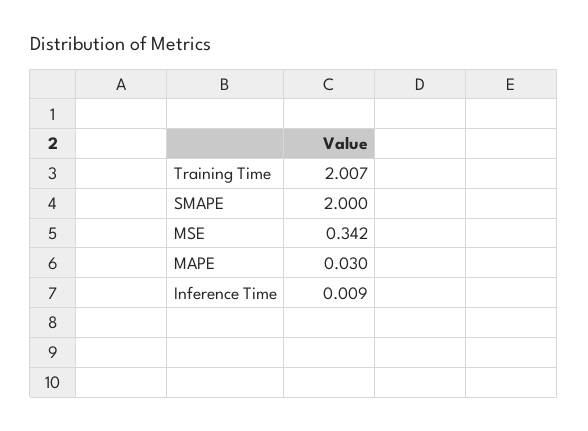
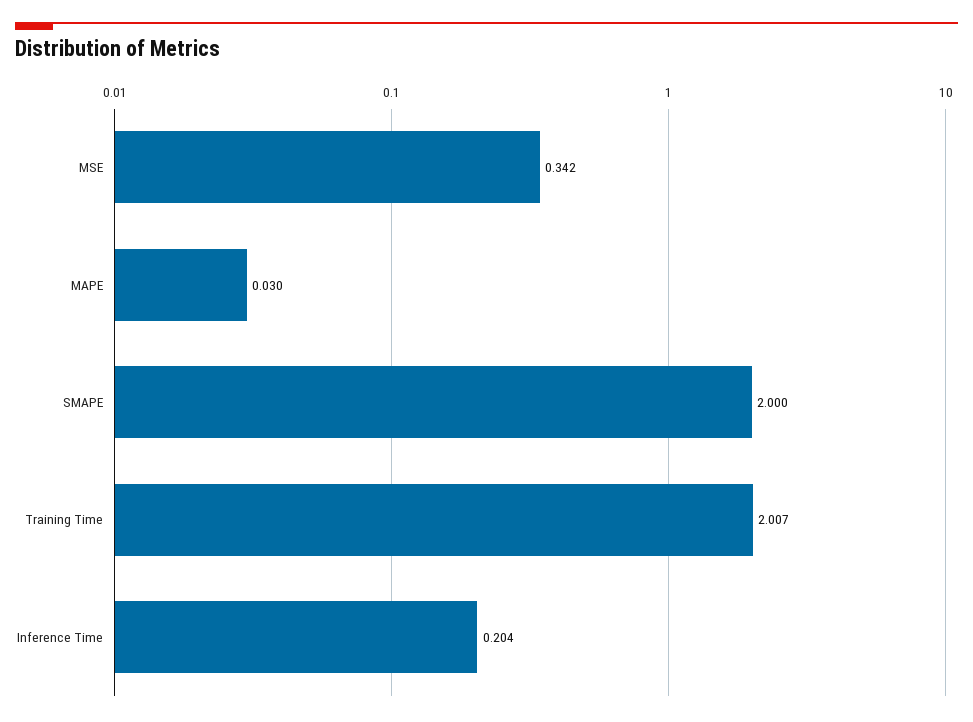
Inference Time: 0.009 -> 0.204

